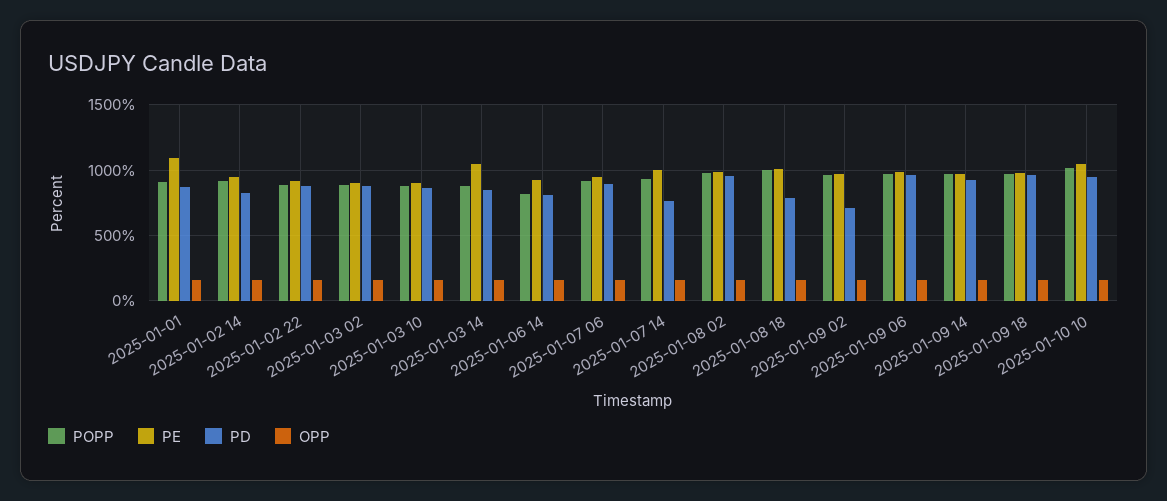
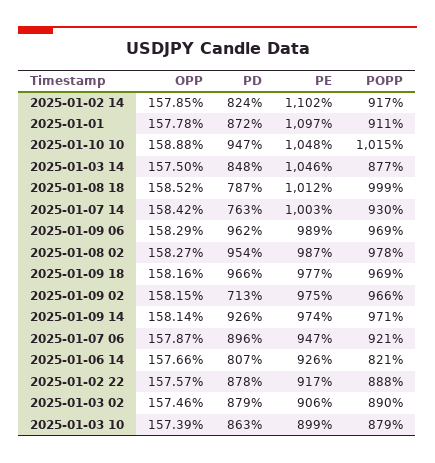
PE, 2025-01-02 14: 950 -> 1102

